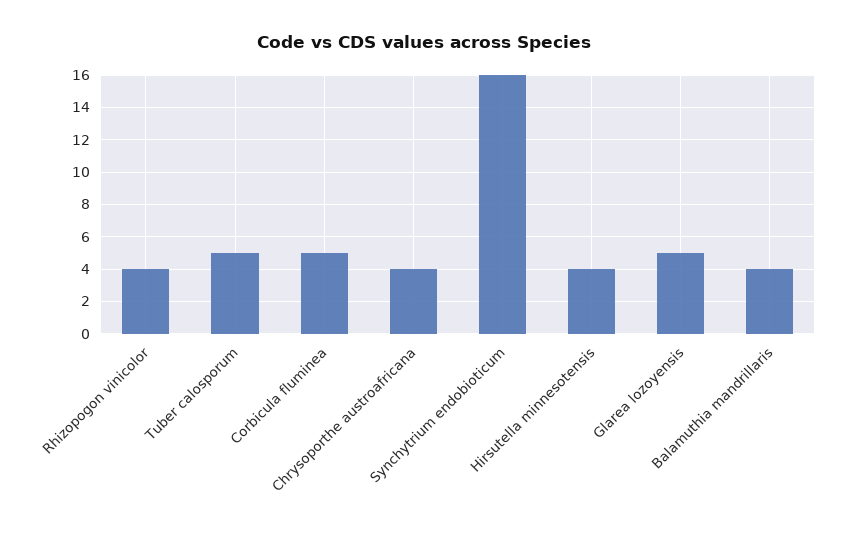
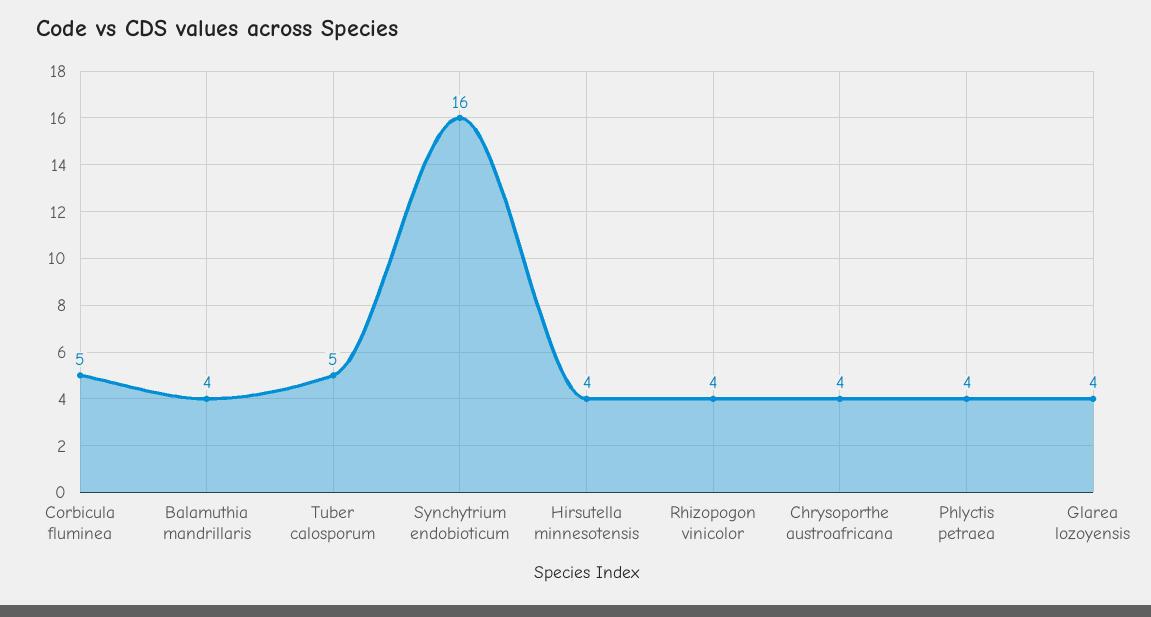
Glarea lozoyensis: 5 -> 4
Phlyctis petraea: none -> 4

